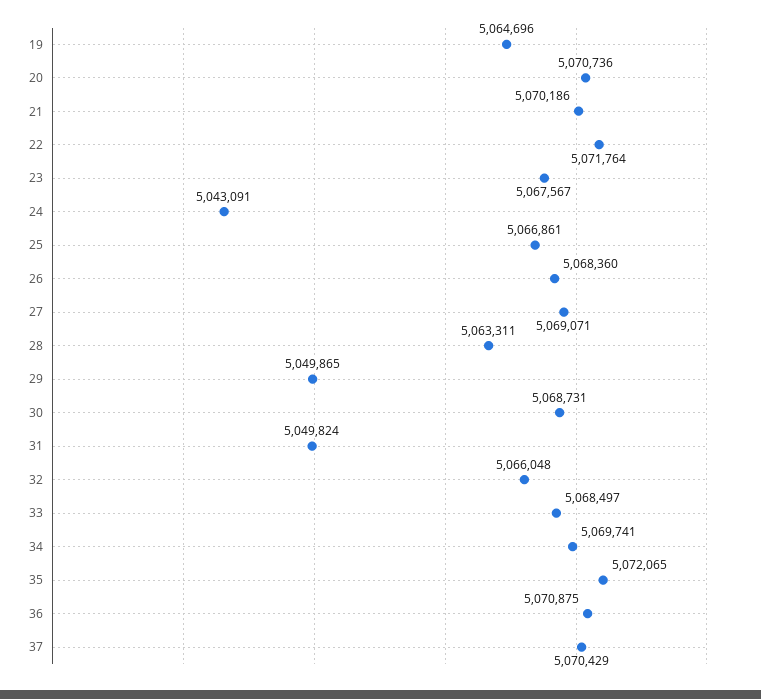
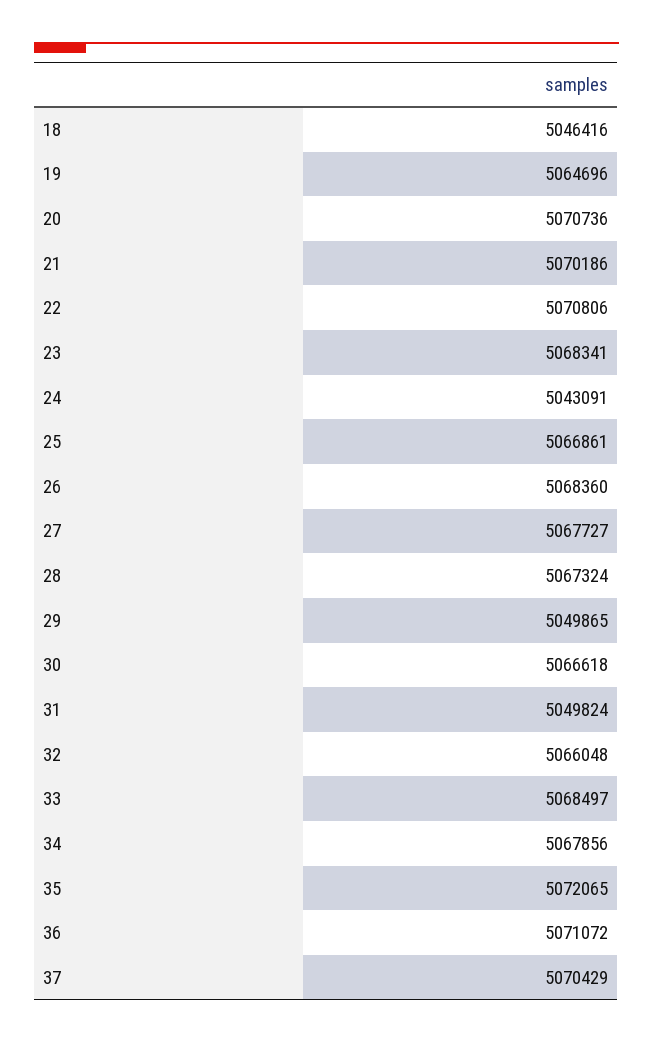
22: 5071764 -> 5070806
23: 5067567 -> 5068341
27: 5069071 -> 5067727
28: 5063311 -> 5067324
30: 5068731 -> 5066618
34: 5069741 -> 5067856
36: 5070875 -> 5071072
18: none -> 5046416

